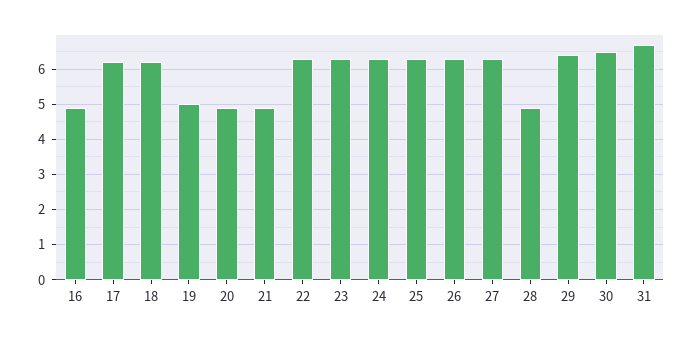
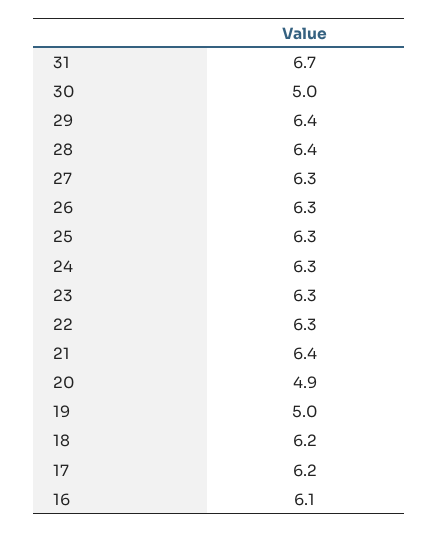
16: 5 -> 6.1
21: 5 -> 6.4
28: 5 -> 6.4
30: 6.5 -> 5

